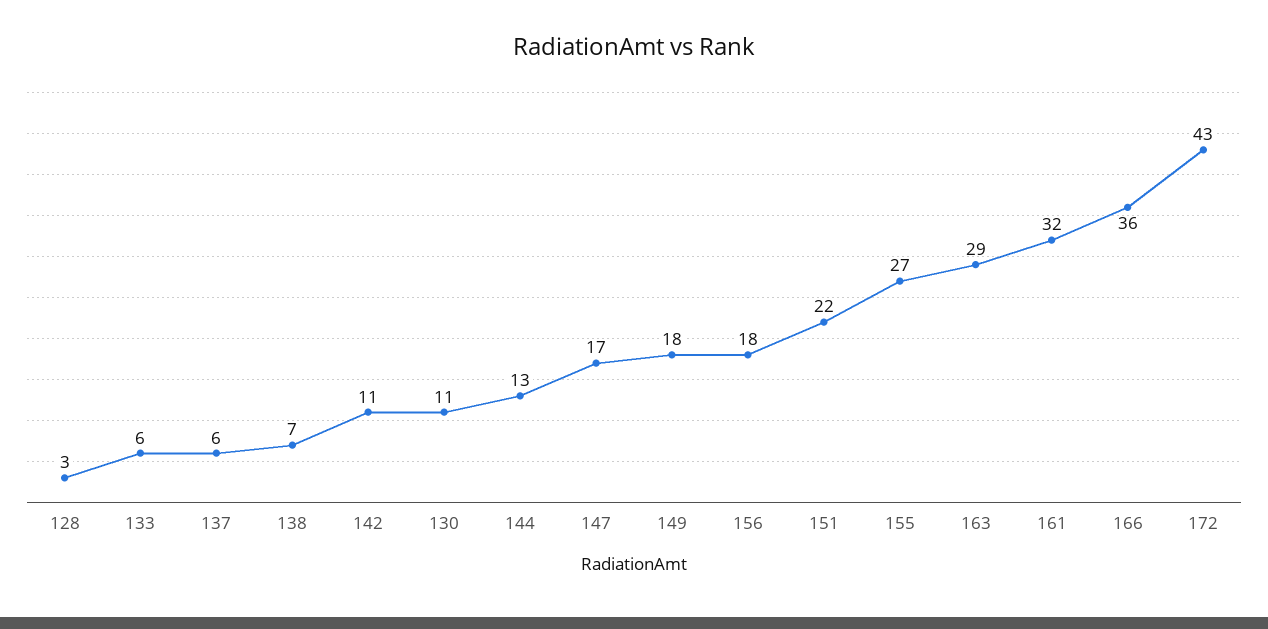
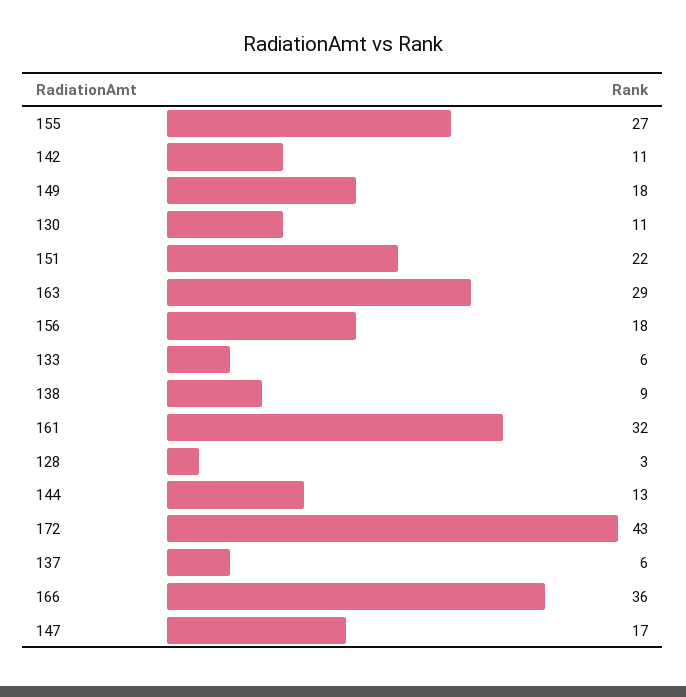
138: 7 -> 9

